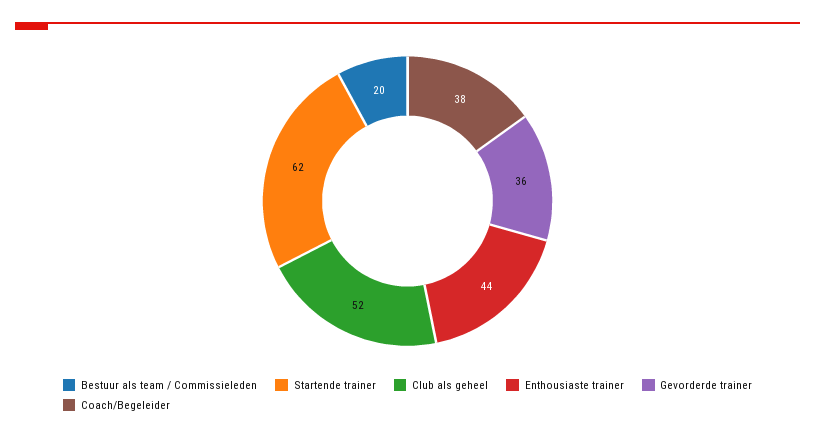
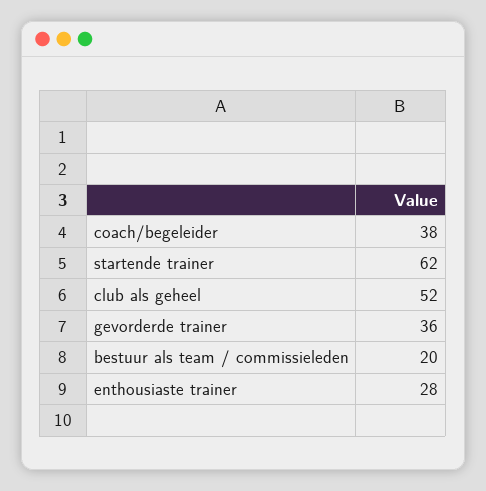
Enthousiaste trainer: 44 -> 28

